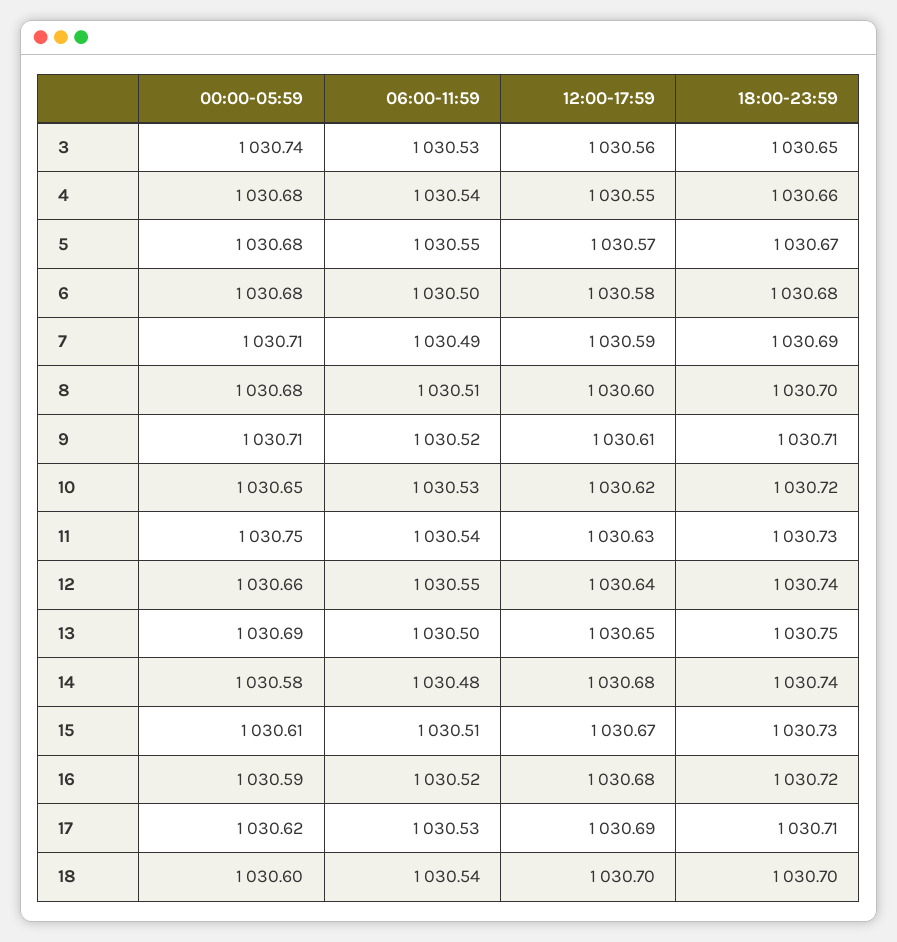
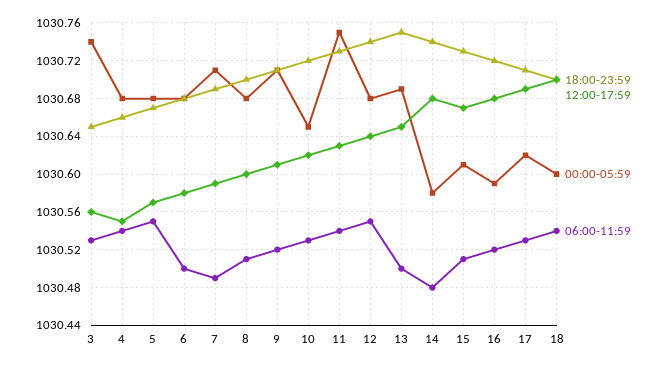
00:00-05:59, 12: 1030.66 -> 1030.68

